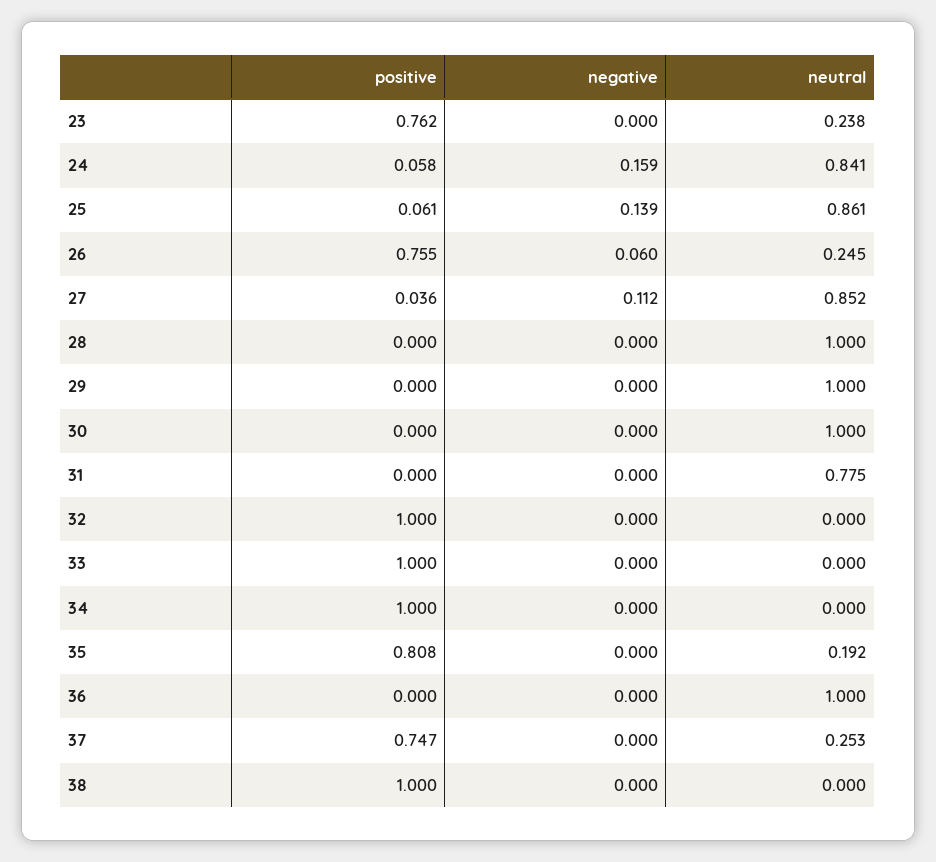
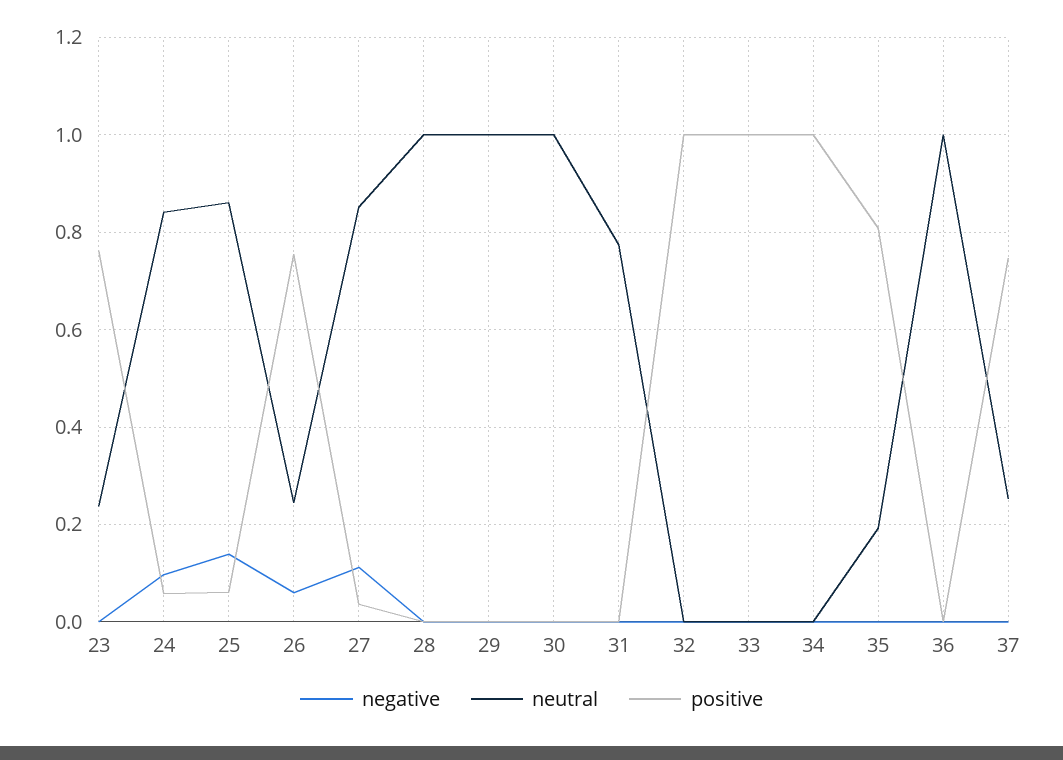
negative, 24: 0.159 -> 0.1
positive, 38: 1 -> none
negative, 38: 0 -> none
neutral, 38: 0 -> none

